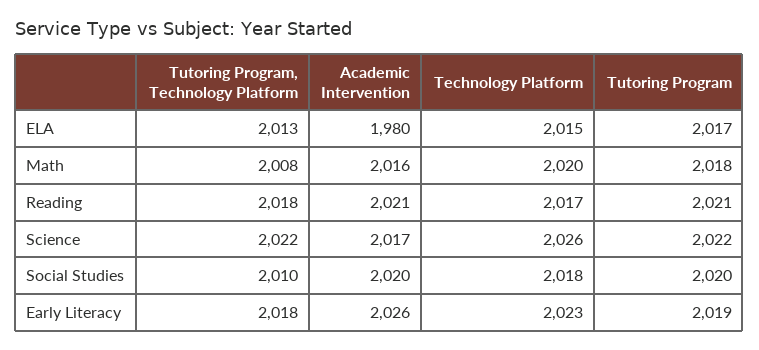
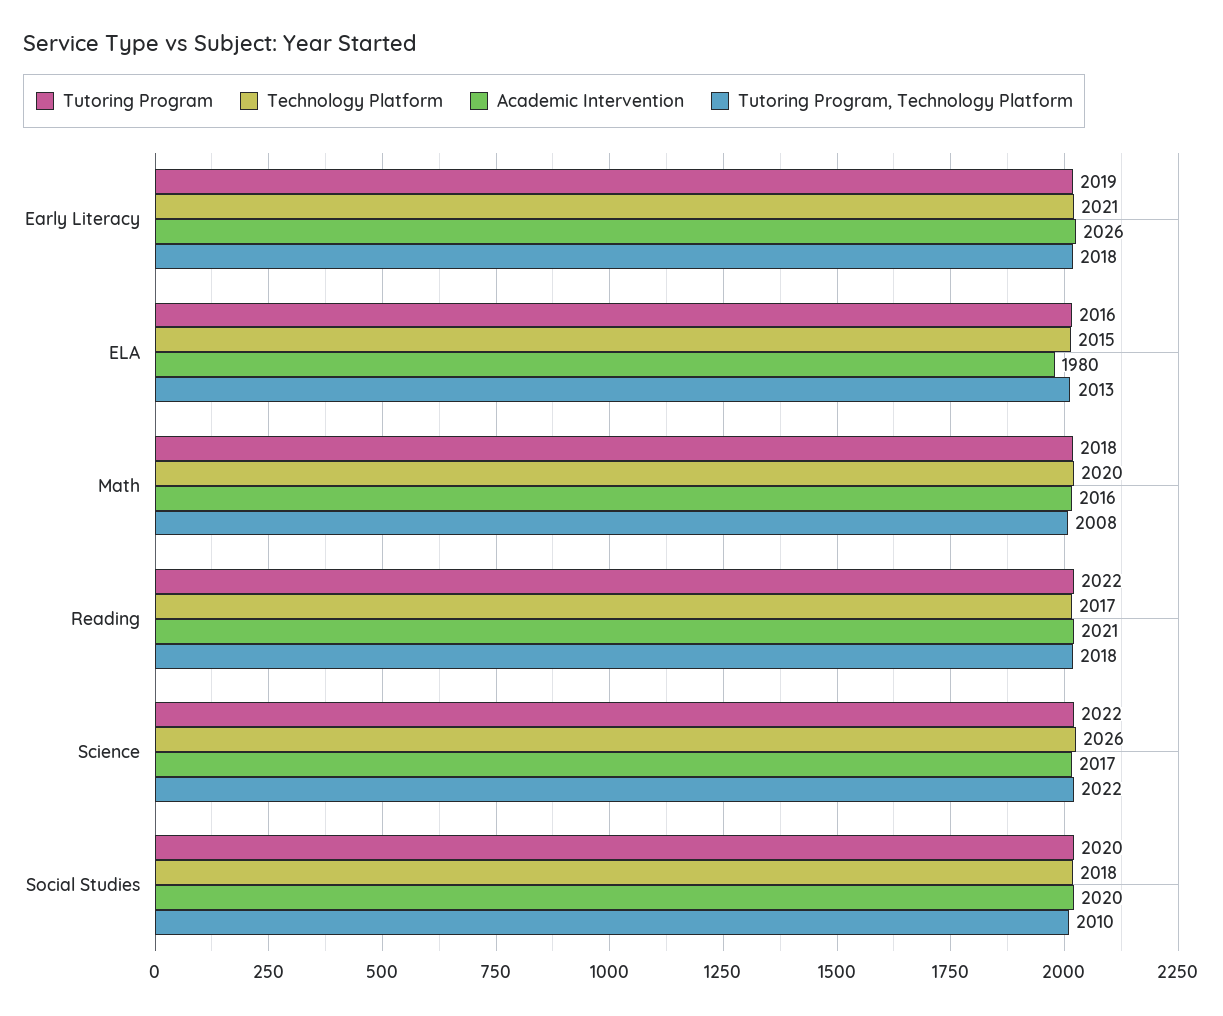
Tutoring Program, ELA: 2017 -> 2016
Tutoring Program, Reading: 2021 -> 2022
Technology Platform, Early Literacy: 2023 -> 2021

